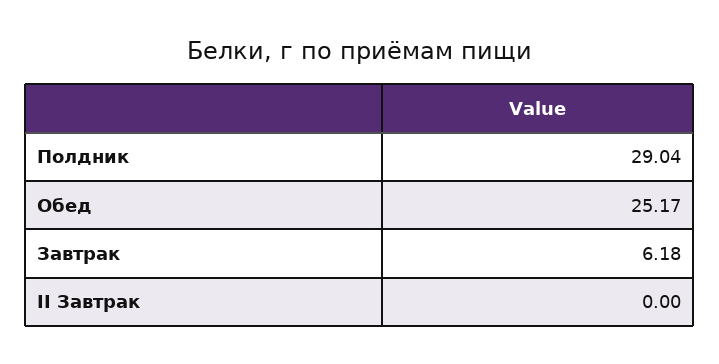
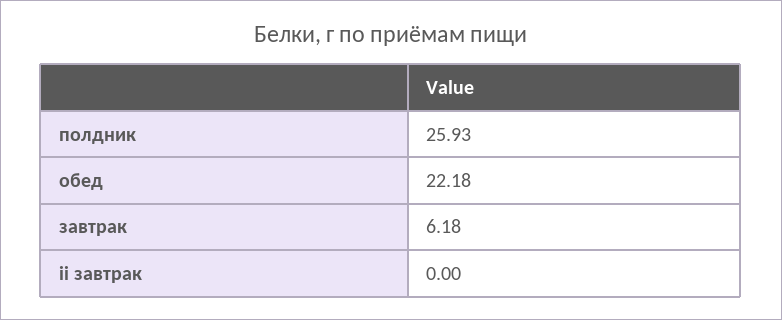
Полдник: 29.04 -> 25.93
Обед: 25.17 -> 22.18

